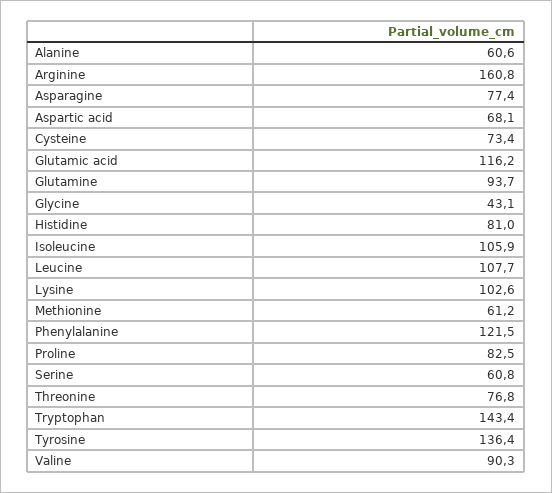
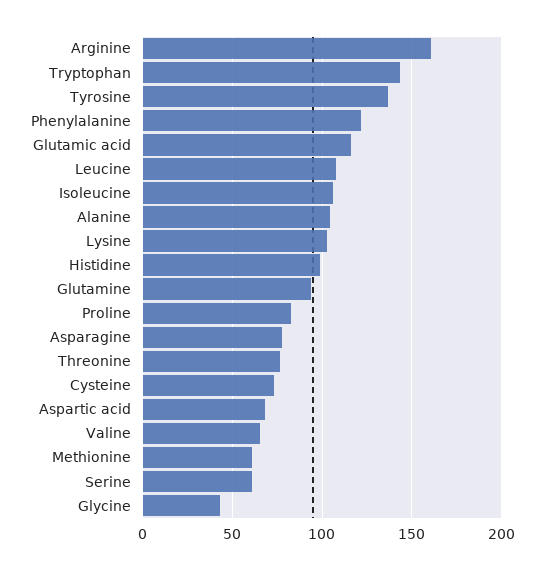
Alanine: 60.6 -> 105
Histidine: 81 -> 100
Valine: 90.3 -> 65

